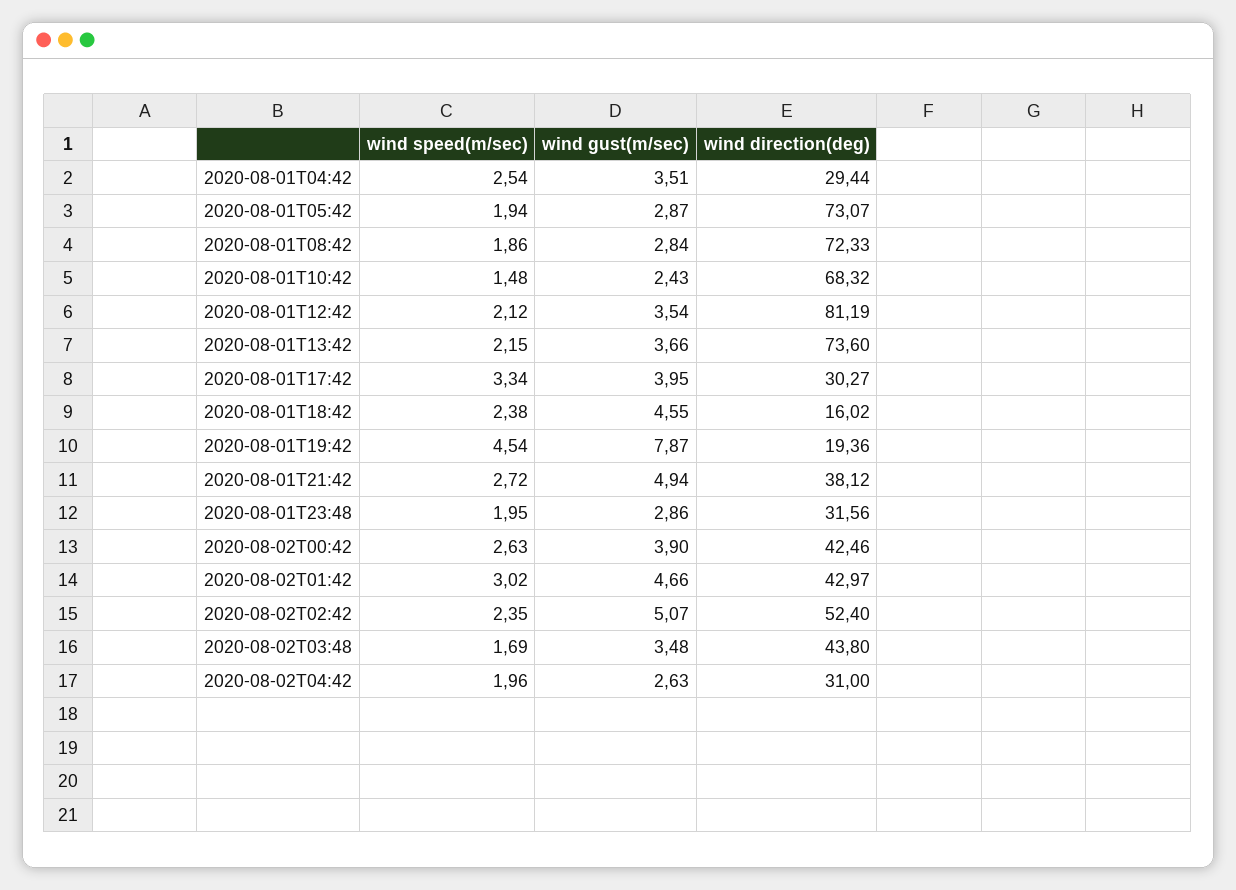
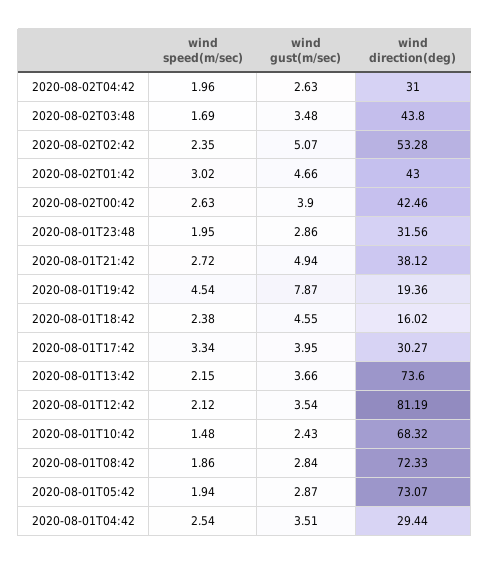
wind direction(deg), 2020-08-02T01:42: 42.97 -> 43
wind direction(deg), 2020-08-02T02:42: 52.4 -> 53.28

